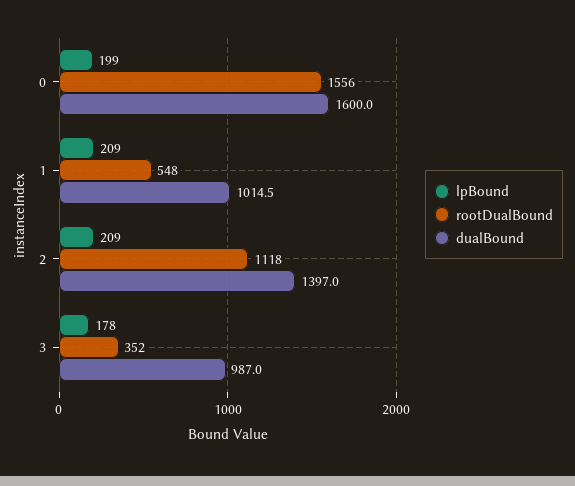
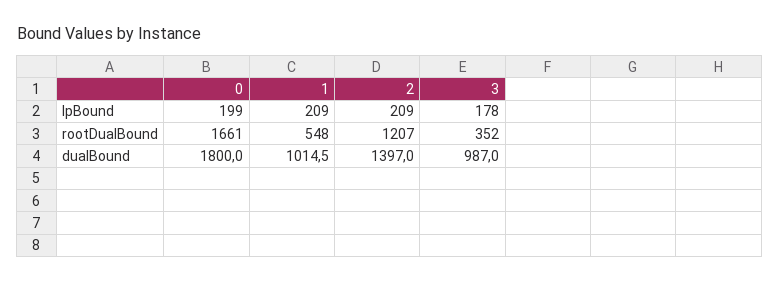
rootDualBound, 0: 1556 -> 1661
dualBound, 0: 1600 -> 1800
rootDualBound, 2: 1118 -> 1207

